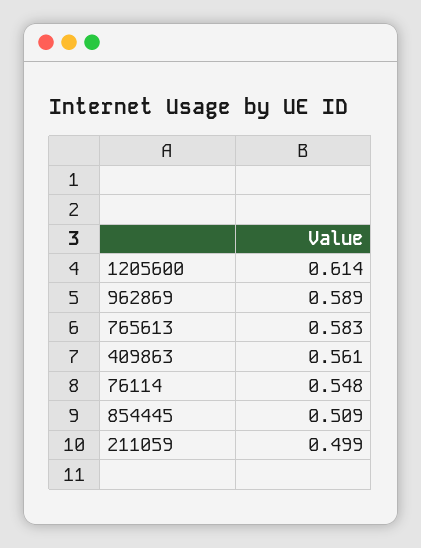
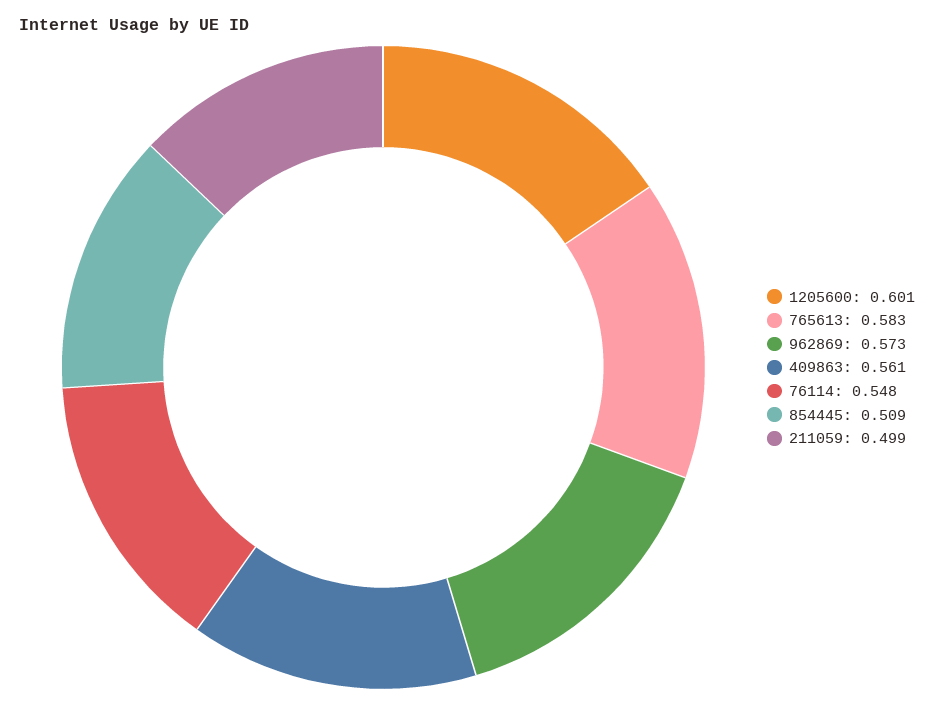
1205600: 0.614 -> 0.601
962869: 0.589 -> 0.573

